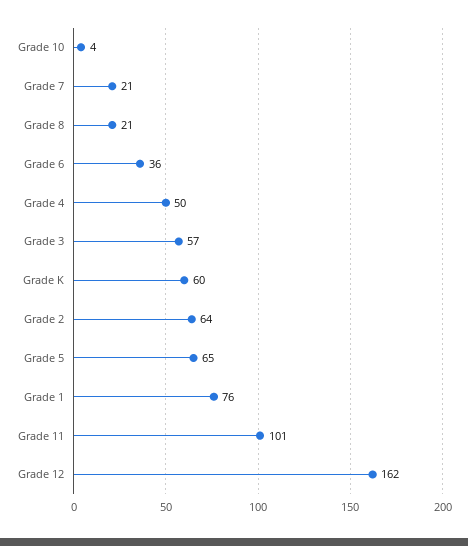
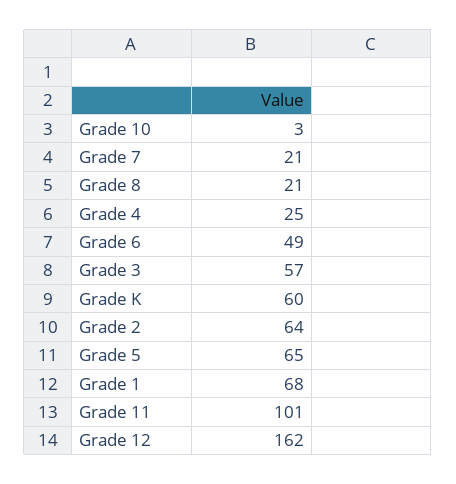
Grade 10: 4 -> 3
Grade 6: 36 -> 49
Grade 4: 50 -> 25
Grade 1: 76 -> 68

